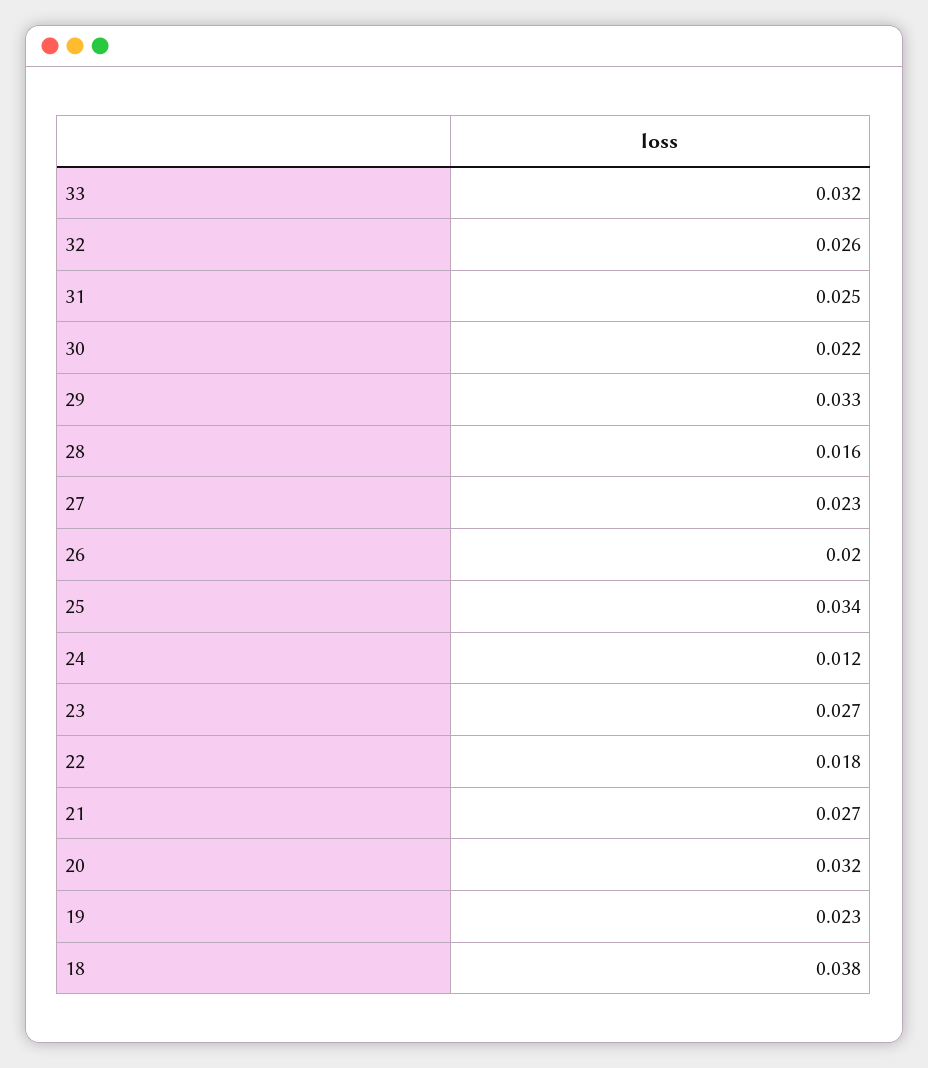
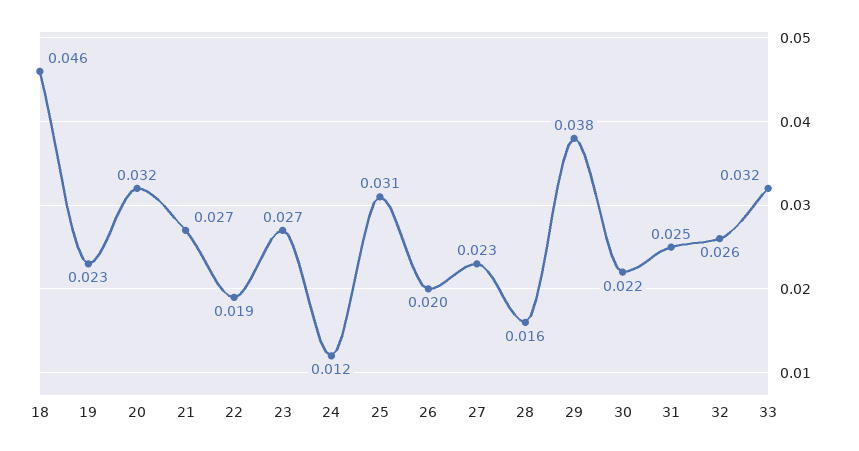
29: 0.033 -> 0.038
25: 0.034 -> 0.031
22: 0.018 -> 0.019
18: 0.038 -> 0.046

